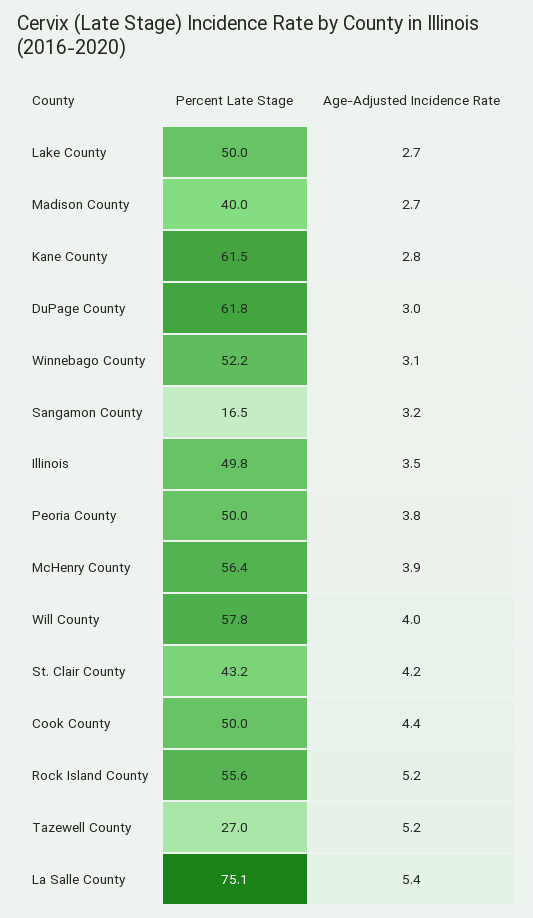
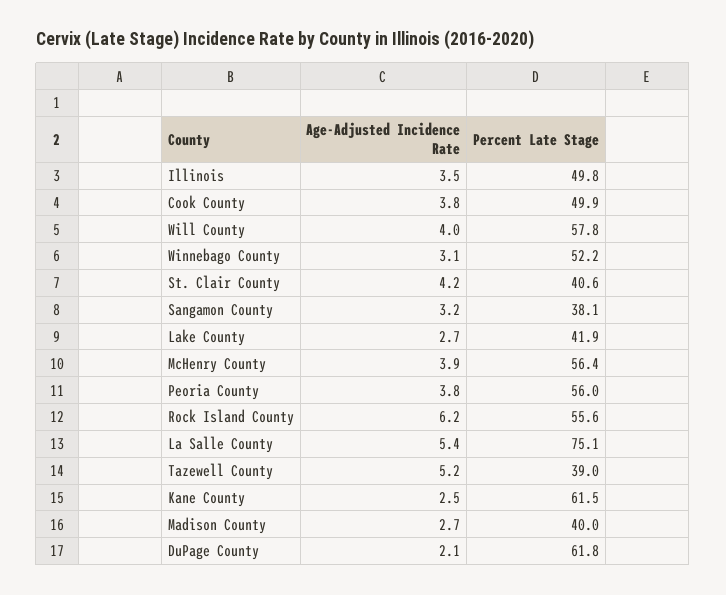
Percent Late Stage, Lake County: 50 -> 41.9
Age-Adjusted Incidence Rate, Kane County: 2.8 -> 2.5
Age-Adjusted Incidence Rate, DuPage County: 3 -> 2.1
Percent Late Stage, Sangamon County: 16.5 -> 38.1
Percent Late Stage, Peoria County: 50 -> 56
Percent Late Stage, St. Clair County: 43.2 -> 40.6
Percent Late Stage, Cook County: 50 -> 49.9
Age-Adjusted Incidence Rate, Cook County: 4.4 -> 3.8
Age-Adjusted Incidence Rate, Rock Island County: 5.2 -> 6.2
Percent Late Stage, Tazewell County: 27 -> 39

